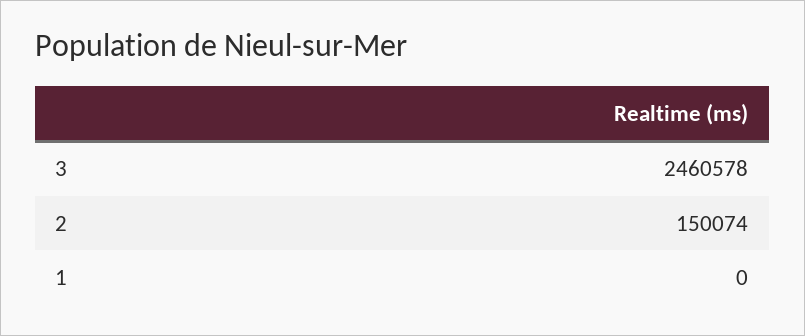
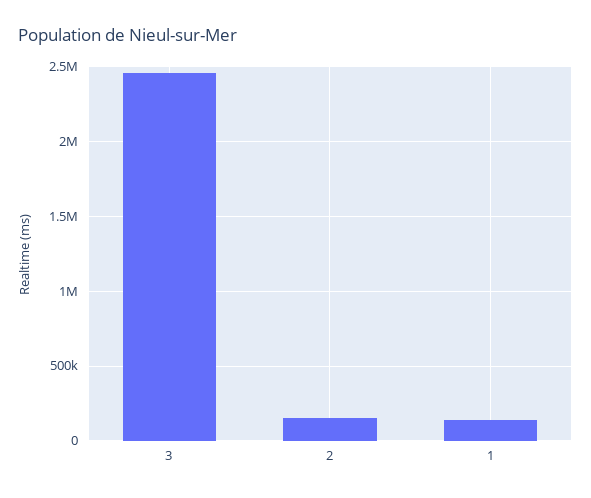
1: 0 -> 150000

